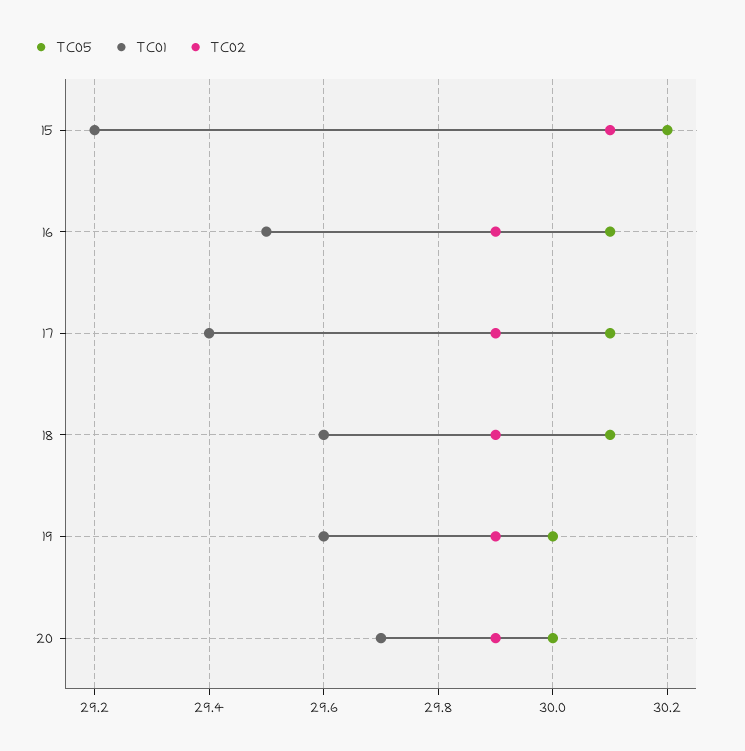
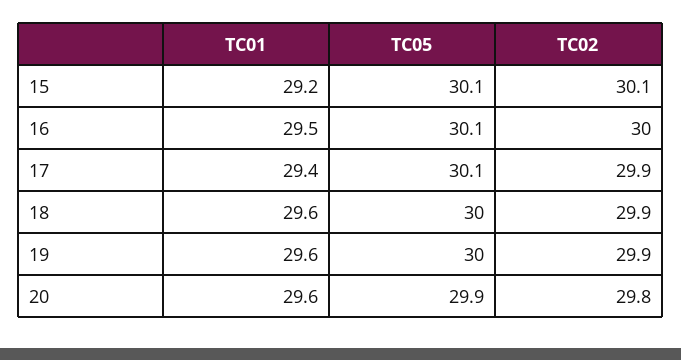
TC05, 15: 30.2 -> 30.1
TC02, 16: 29.9 -> 30
TC05, 18: 30.1 -> 30
TC05, 20: 30 -> 29.9
TC01, 20: 29.7 -> 29.6
TC02, 20: 29.9 -> 29.8

